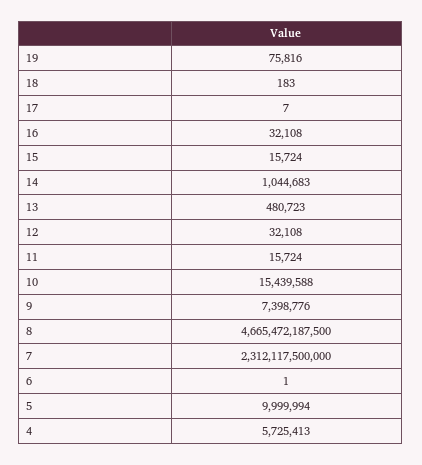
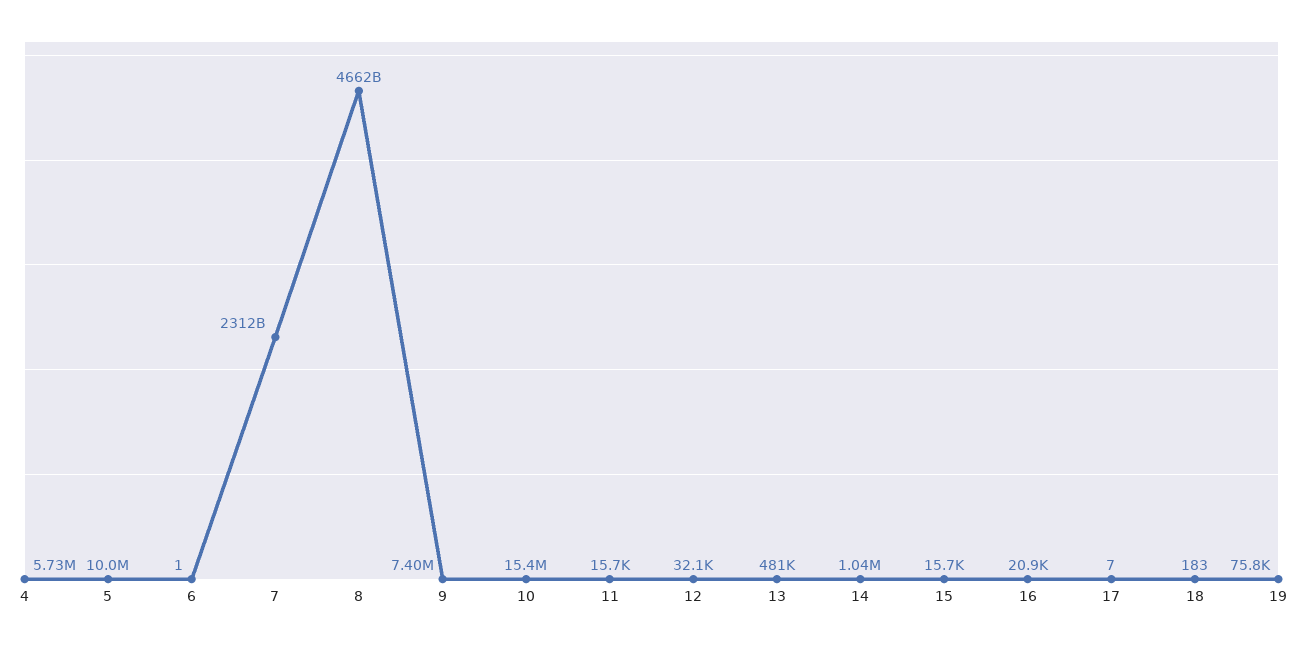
16: 32108 -> 20900
8: 4665472187500 -> 4662000000000

